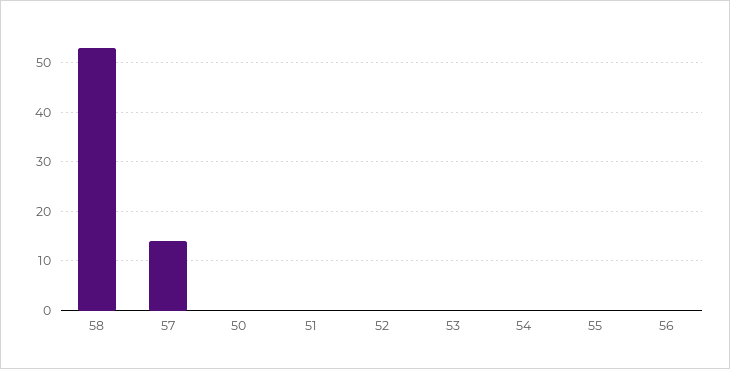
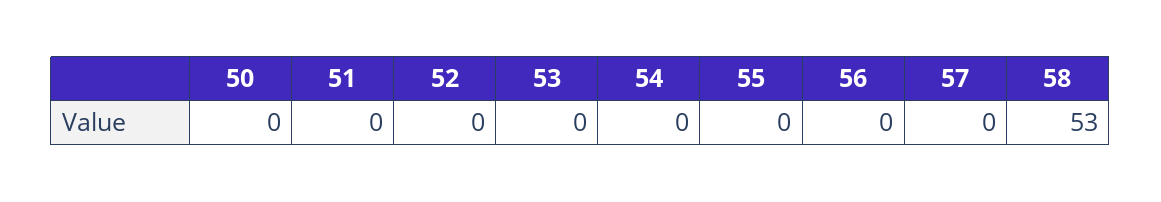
57: 15 -> 0

